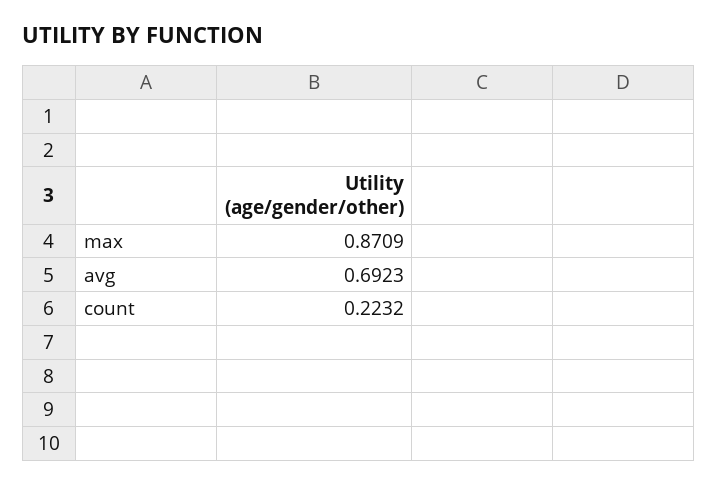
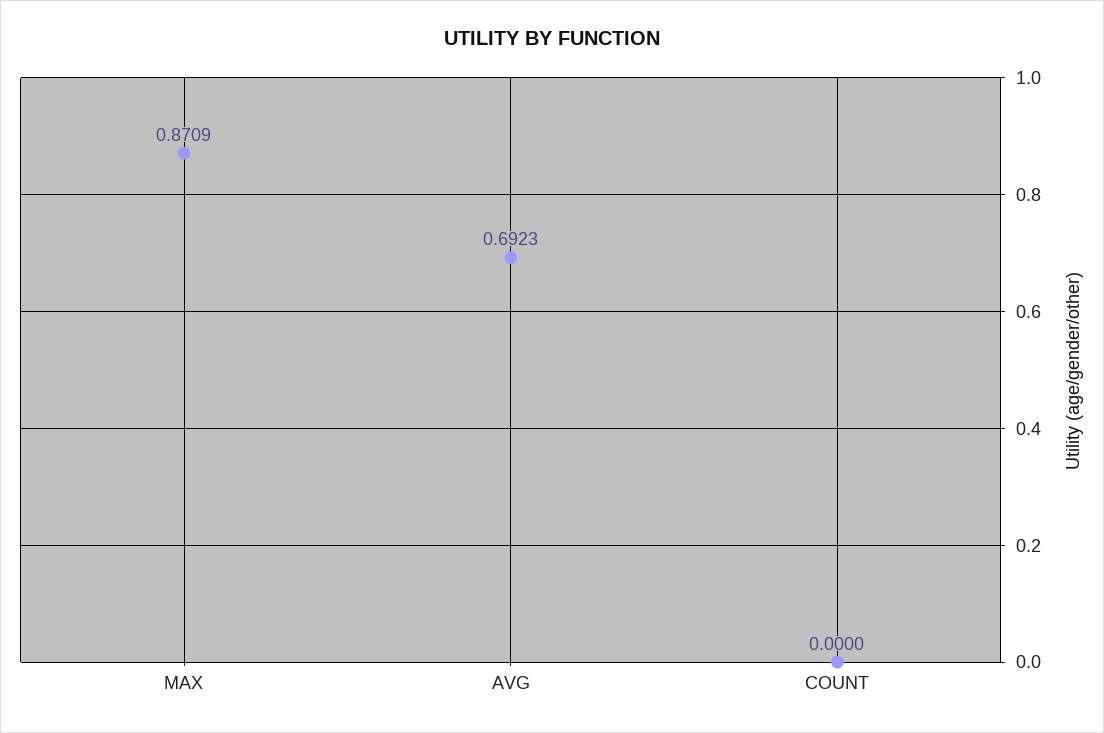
count: 0.2232 -> 0

